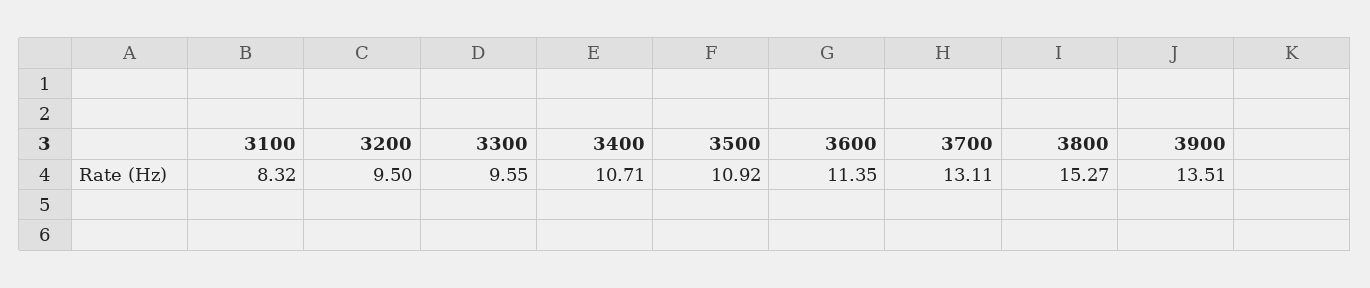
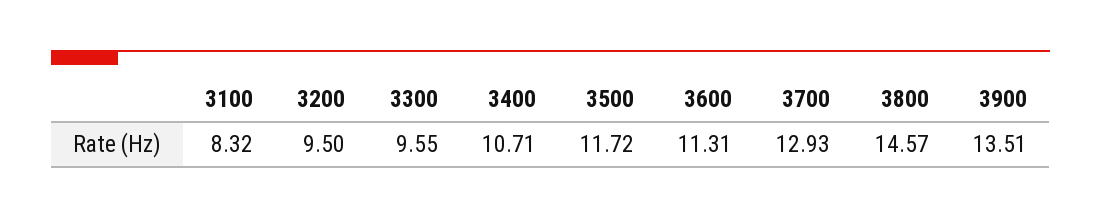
3500: 10.92 -> 11.72
3600: 11.35 -> 11.31
3700: 13.11 -> 12.93
3800: 15.27 -> 14.57

